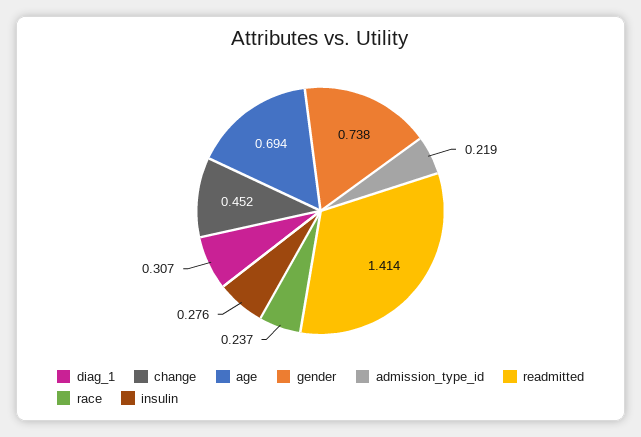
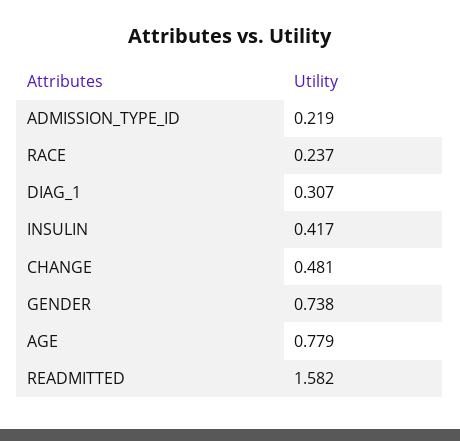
change: 0.452 -> 0.481
age: 0.694 -> 0.779
readmitted: 1.414 -> 1.582
insulin: 0.276 -> 0.417

